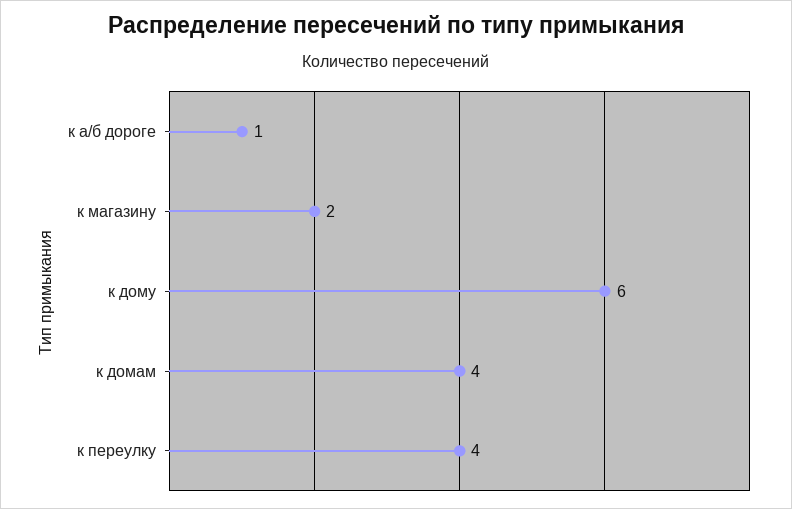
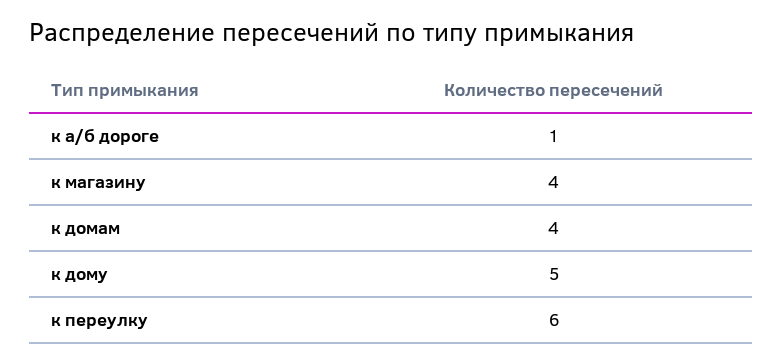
к магазину: 2 -> 4
к дому: 6 -> 5
к переулку: 4 -> 6

